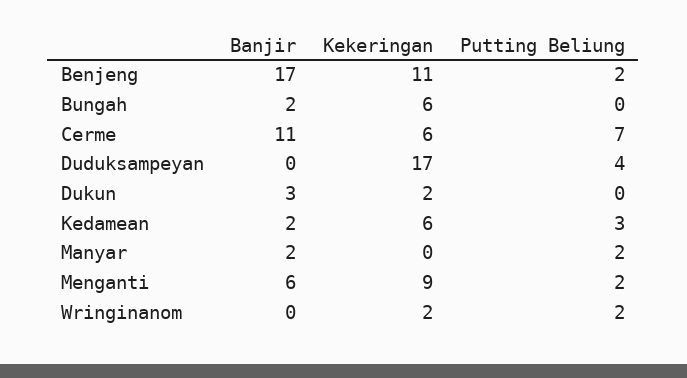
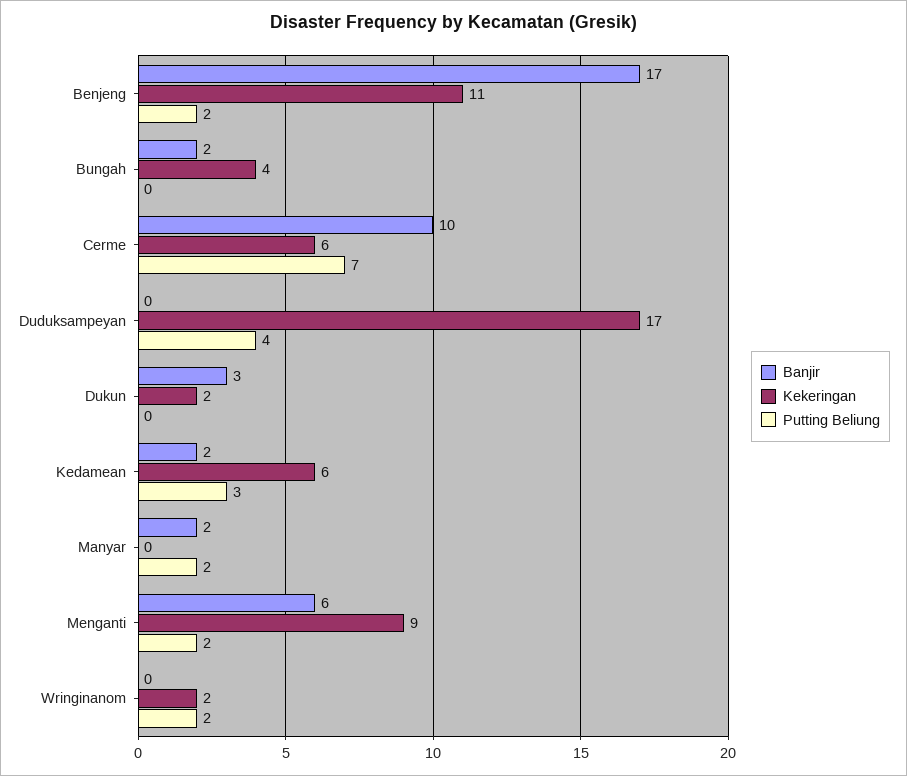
Kekeringan, Bungah: 6 -> 4
Banjir, Cerme: 11 -> 10

